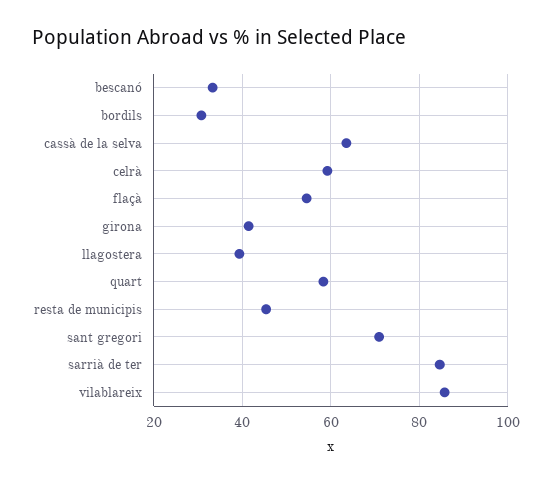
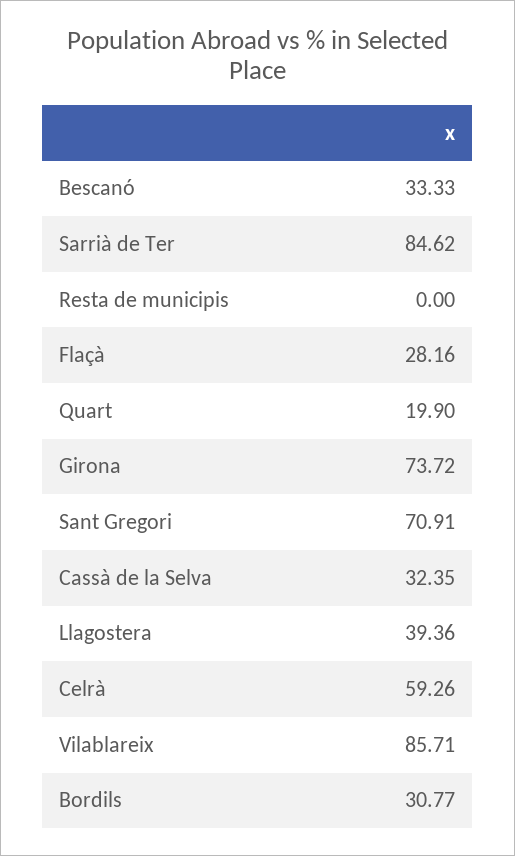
cassà de la selva: 64 -> 32.35
flaçà: 54 -> 28.16
girona: 42 -> 73.72
quart: 58 -> 19.9
resta de municipis: 46 -> 0

